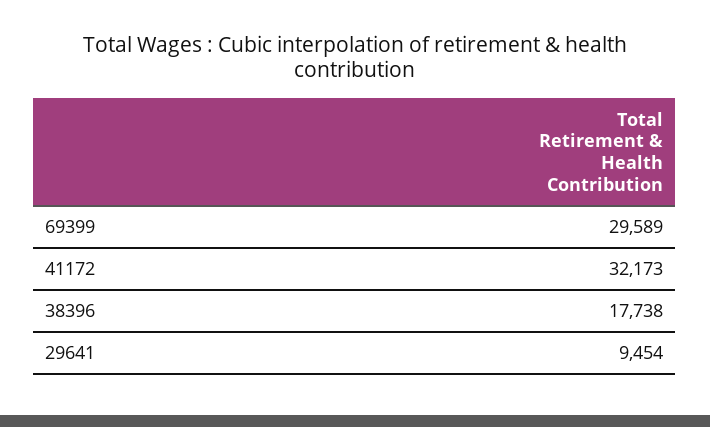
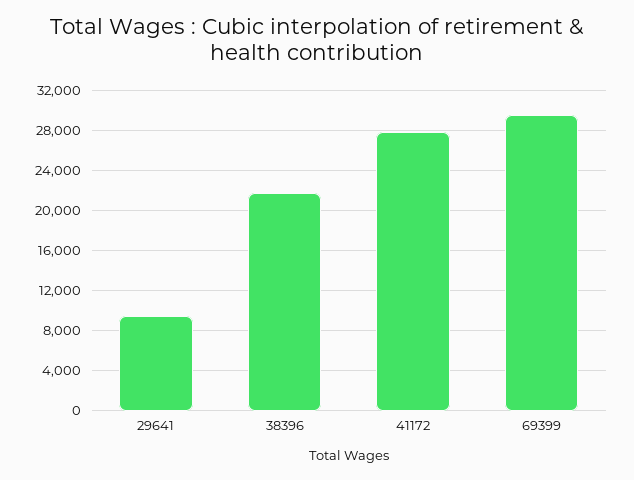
41172: 32173 -> 28000
38396: 17738 -> 22000

